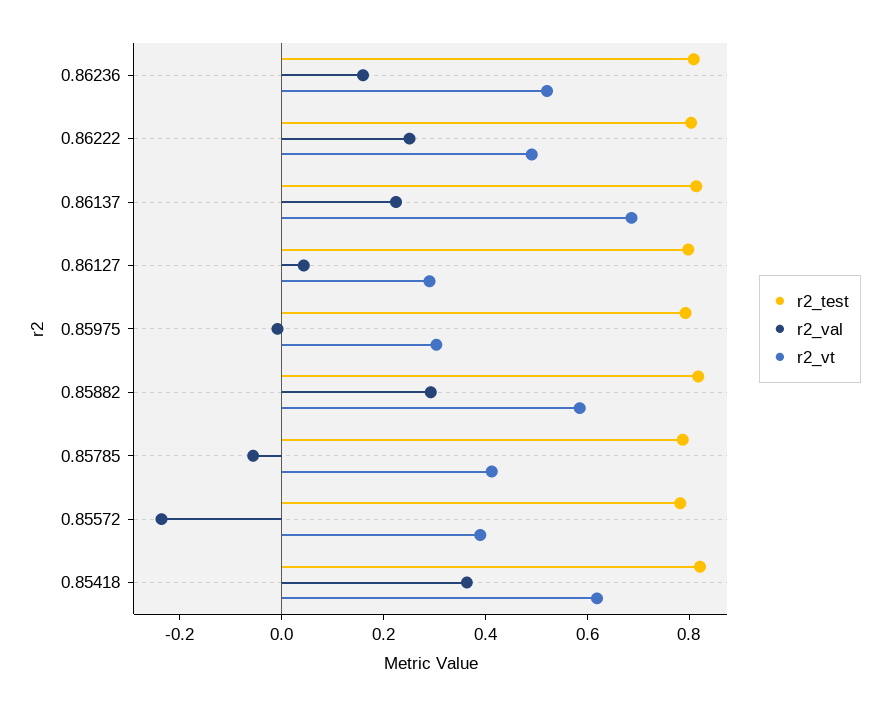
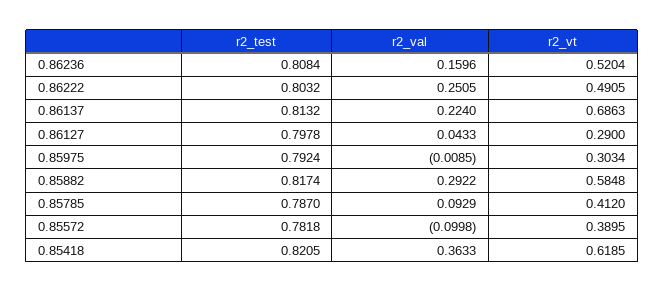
r2_val, 0.85785: -0.05 -> 0.0929
r2_val, 0.85572: -0.25 -> -0.0998

